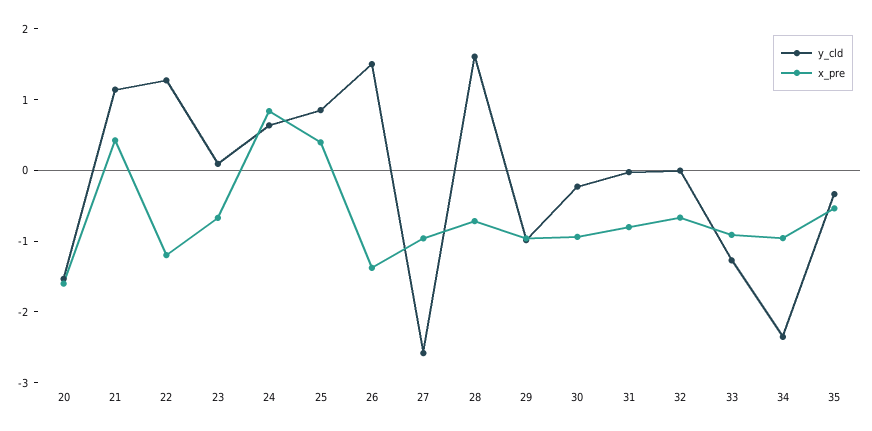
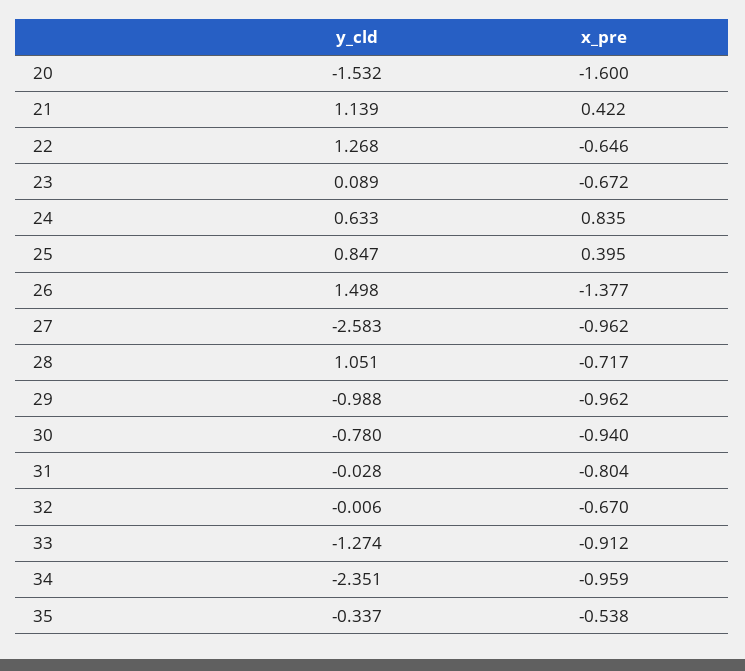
x_pre, 22: -1.2 -> -0.646
y_cld, 28: 1.6 -> 1.051
y_cld, 30: -0.2 -> -0.78

